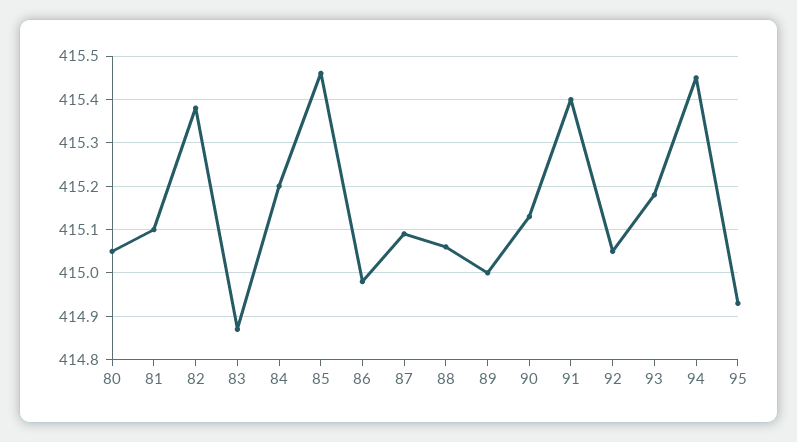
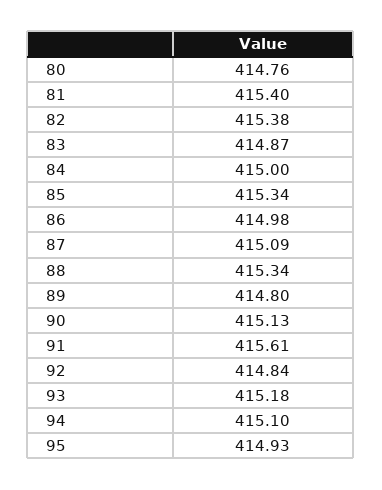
80: 415.05 -> 414.76
81: 415.1 -> 415.4
84: 415.2 -> 415
85: 415.45 -> 415.34
88: 415.05 -> 415.34
89: 415 -> 414.8
91: 415.4 -> 415.61
92: 415.05 -> 414.84
94: 415.45 -> 415.1

